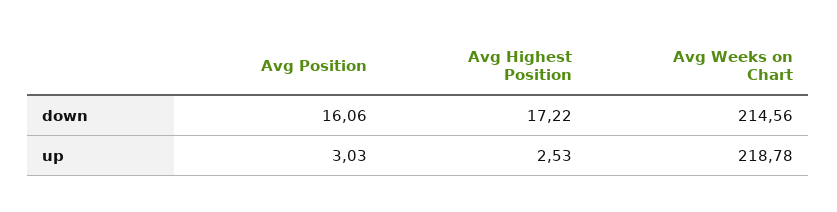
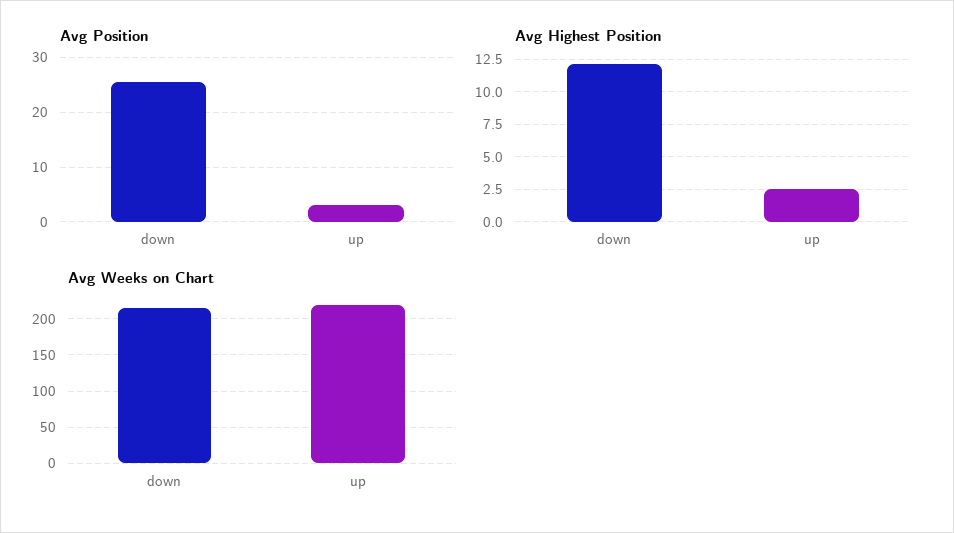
Avg Position, down: 16.06 -> 26
Avg Highest Position, down: 17.22 -> 12

